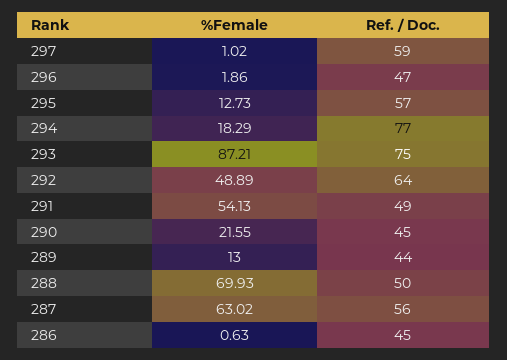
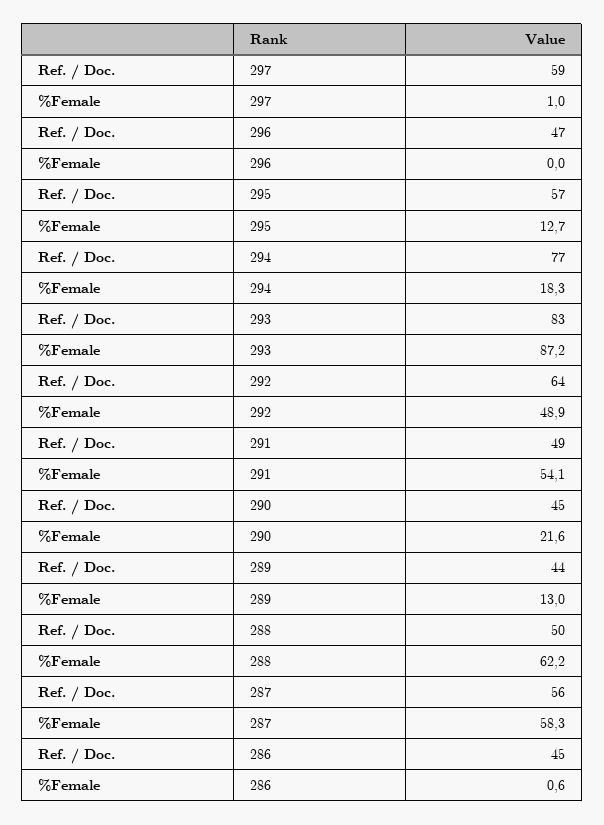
%Female, 296: 1.86 -> 0
Ref. / Doc., 293: 75 -> 83
%Female, 288: 69.93 -> 62.2
%Female, 287: 63.02 -> 58.3

